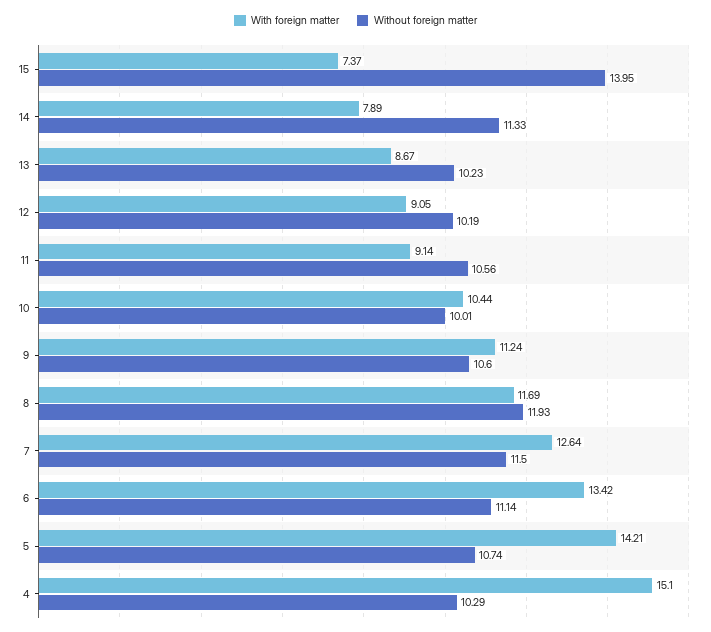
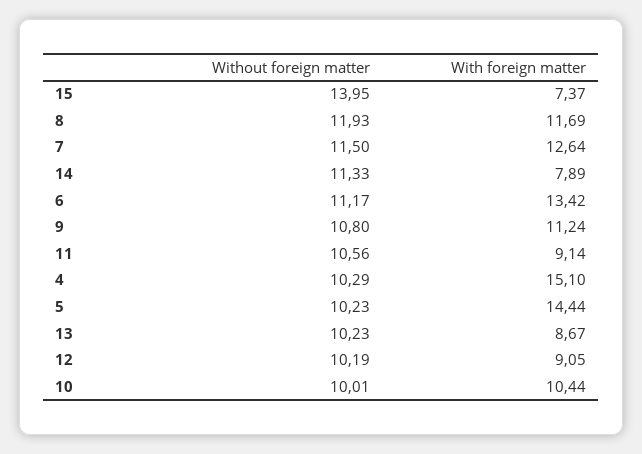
Without foreign matter, 9: 10.6 -> 10.8
Without foreign matter, 6: 11.14 -> 11.17
With foreign matter, 5: 14.21 -> 14.44
Without foreign matter, 5: 10.74 -> 10.23

